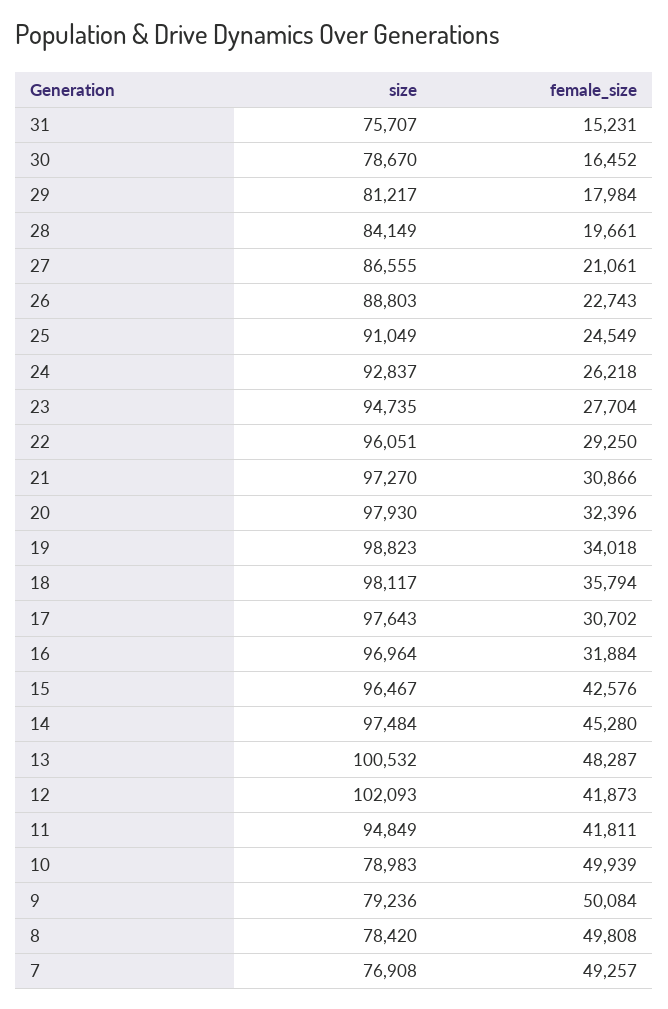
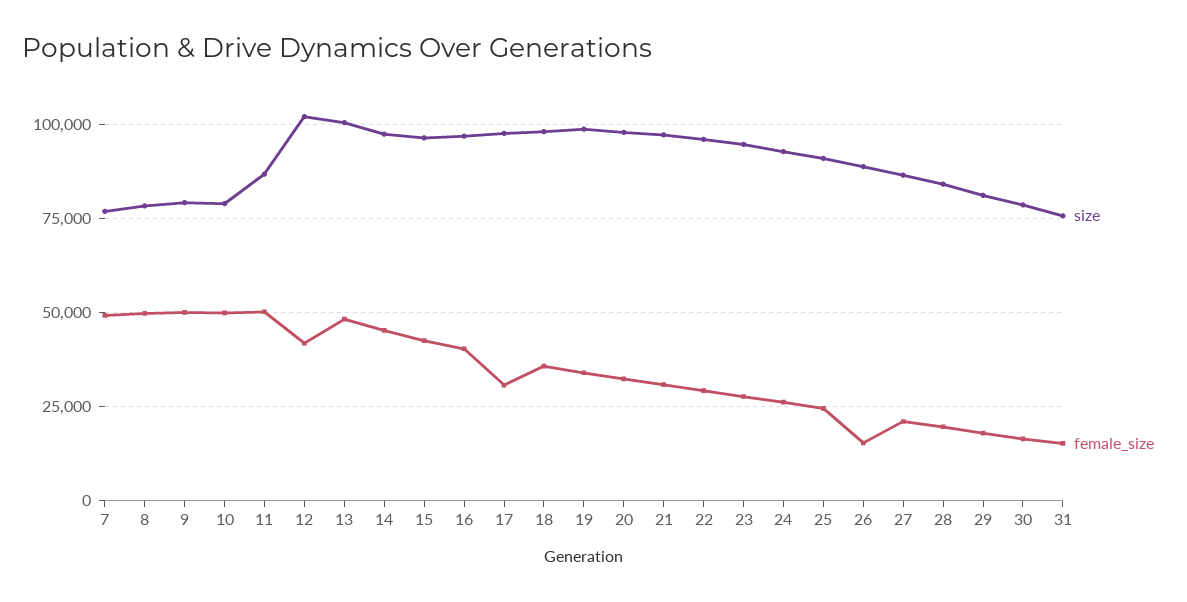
female_size, 26: 22743 -> 15000
female_size, 16: 31884 -> 40000
size, 11: 94849 -> 87500
female_size, 11: 41811 -> 50000

